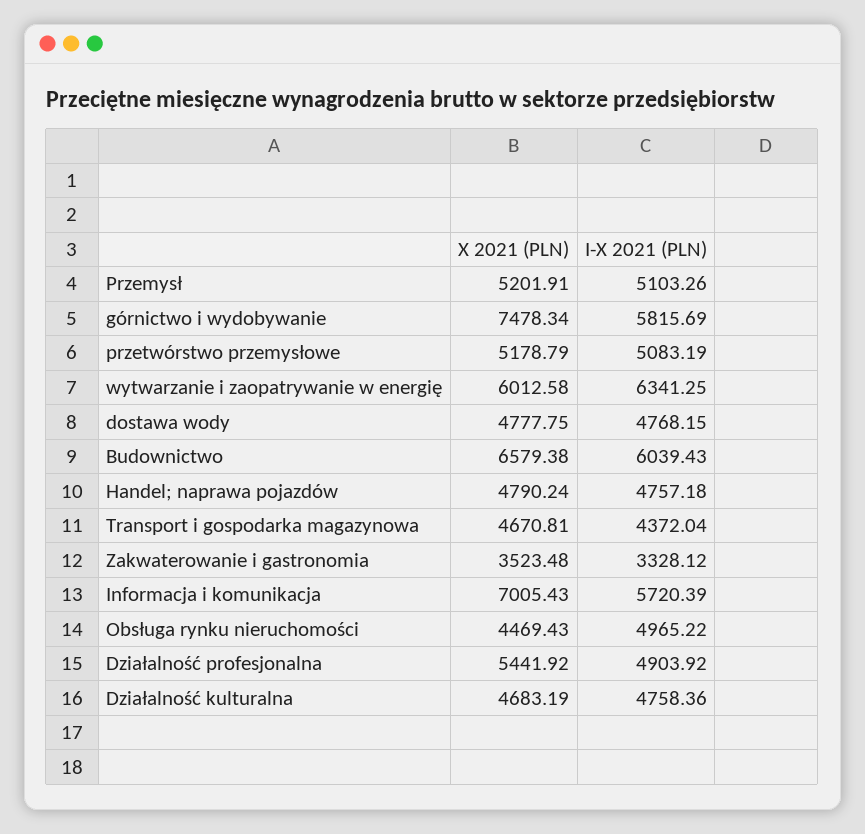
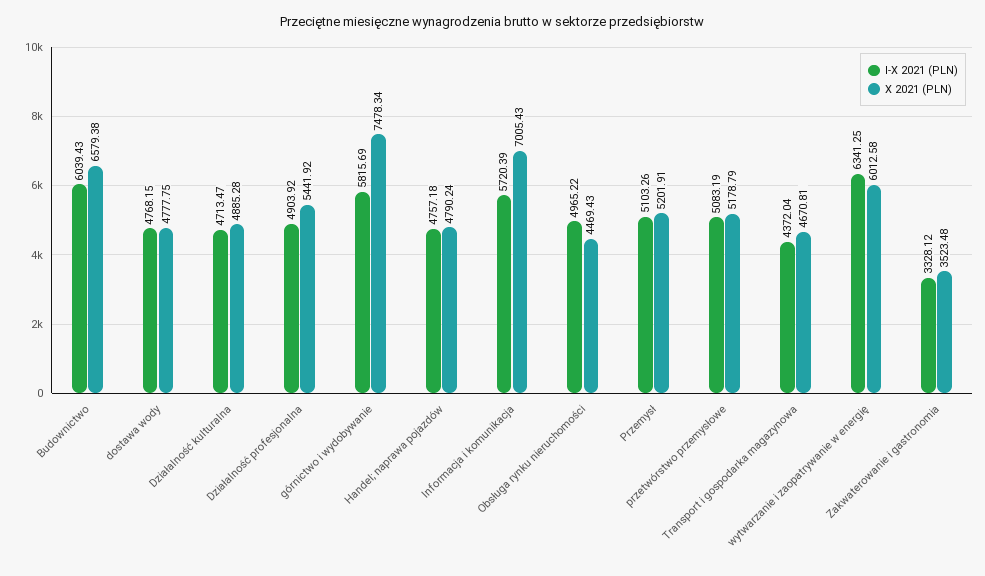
X 2021 (PLN), Działalność kulturalna: 4683.19 -> 4885.28
I-X 2021 (PLN), Działalność kulturalna: 4758.36 -> 4713.47

